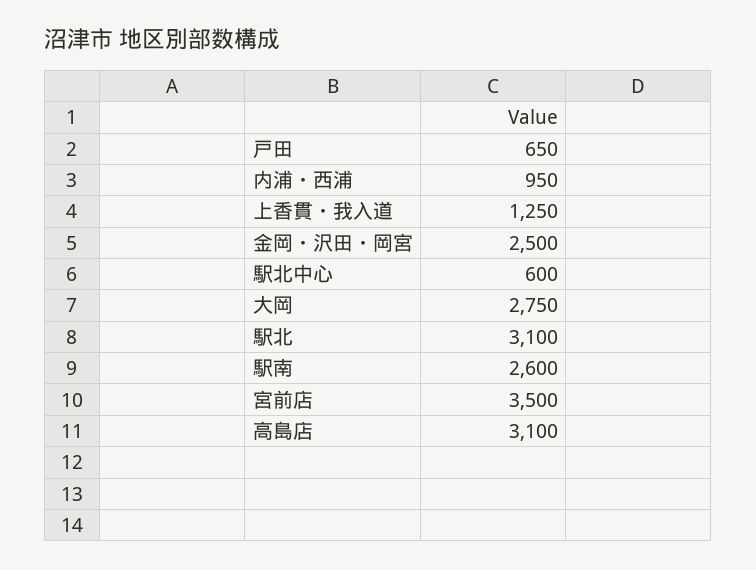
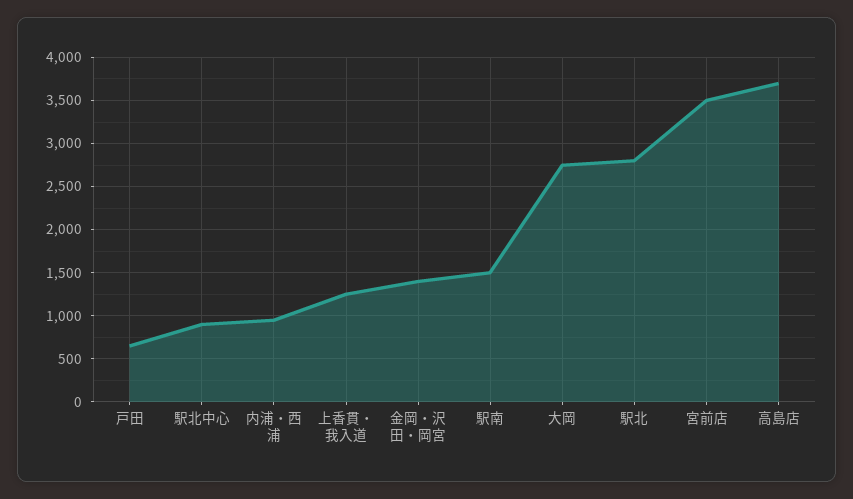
金岡・沢田・岡宮: 2500 -> 1400
駅北中心: 600 -> 900
駅北: 3100 -> 2800
駅南: 2600 -> 1500
高島店: 3100 -> 3700

